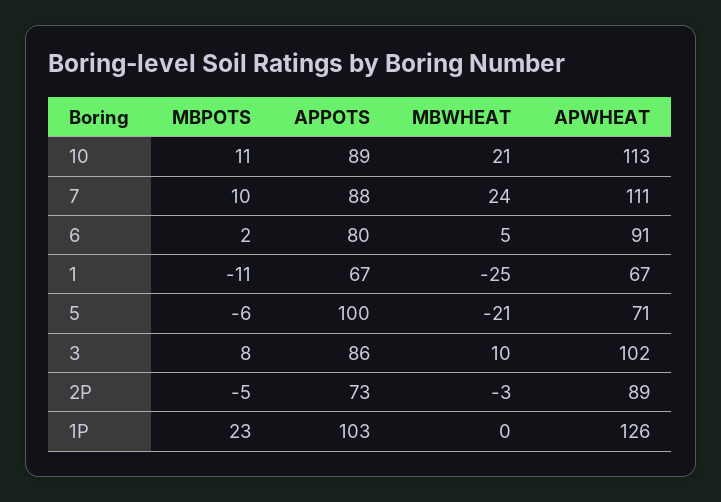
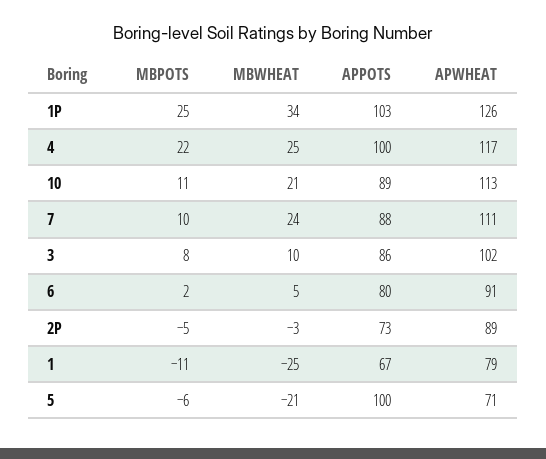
APWHEAT, 1: 67 -> 79
MBPOTS, 1P: 23 -> 25
MBWHEAT, 1P: 0 -> 34
MBPOTS, 4: none -> 22
MBWHEAT, 4: none -> 25
APPOTS, 4: none -> 100
APWHEAT, 4: none -> 117

